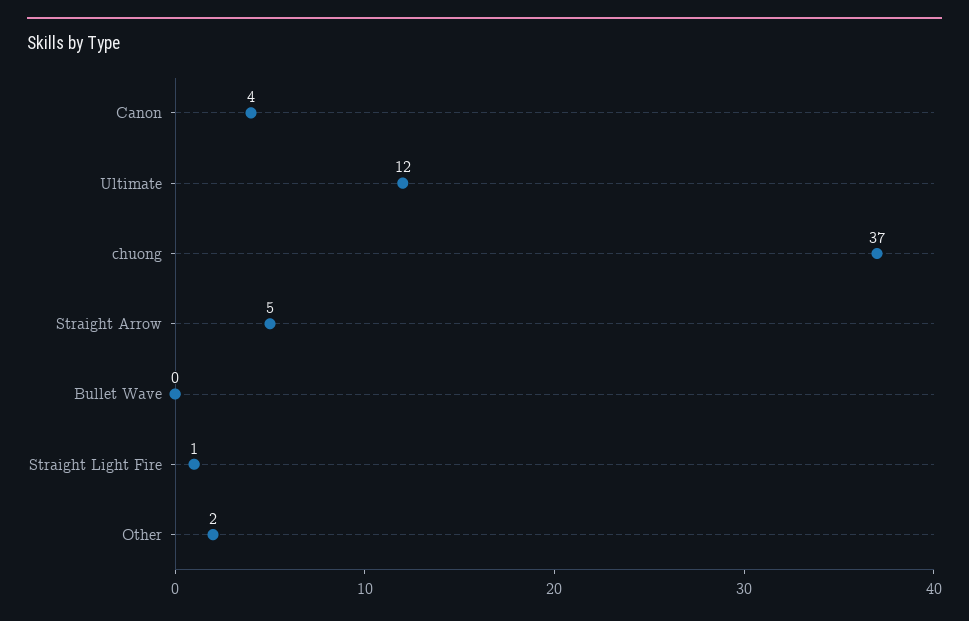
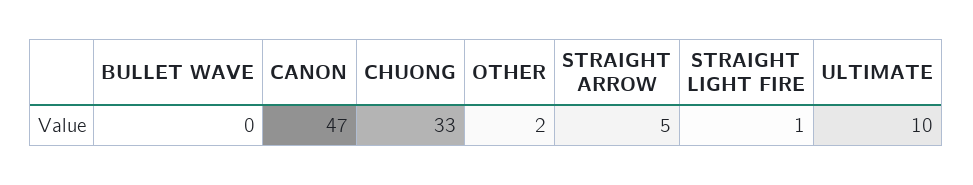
Canon: 4 -> 47
Ultimate: 12 -> 10
chuong: 37 -> 33

